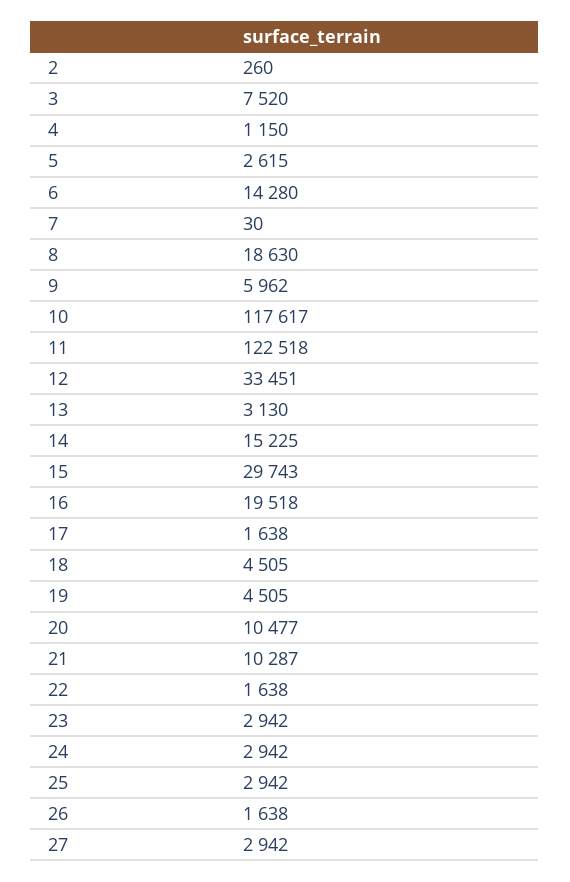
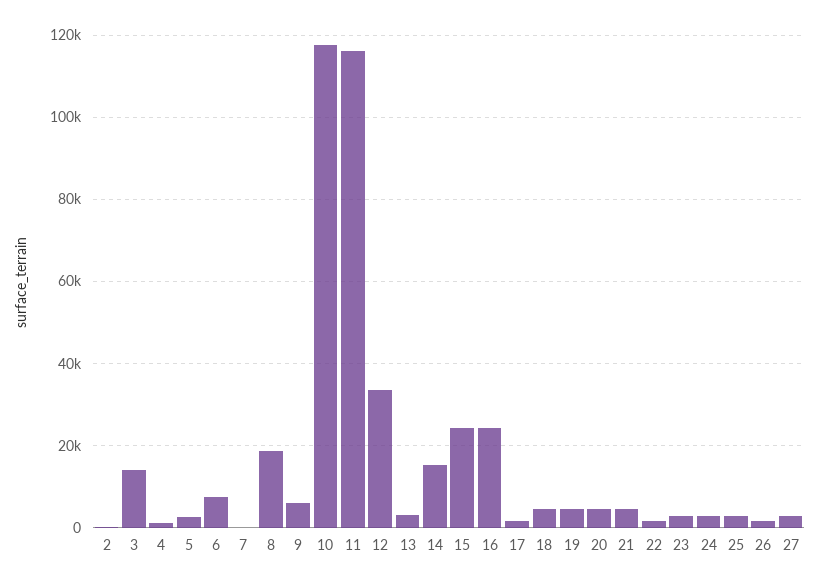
3: 7520 -> 14000
6: 14280 -> 8000
11: 122518 -> 116000
15: 29743 -> 24000
16: 19518 -> 24000
20: 10477 -> 4000
21: 10287 -> 4000

